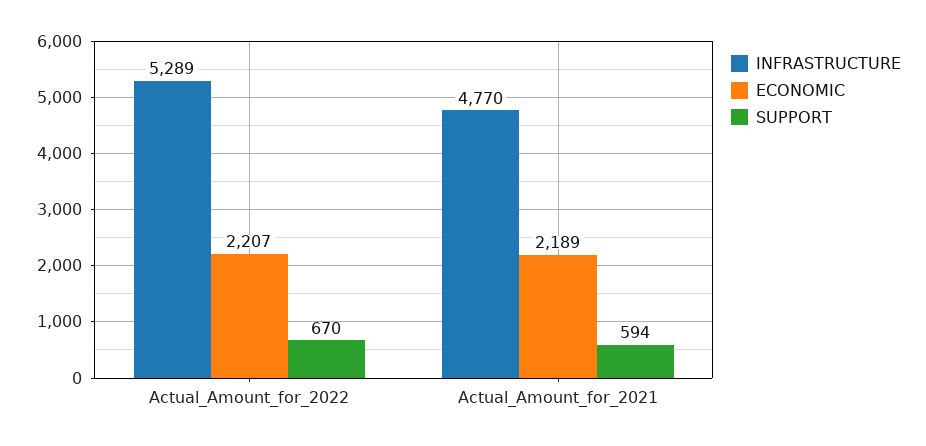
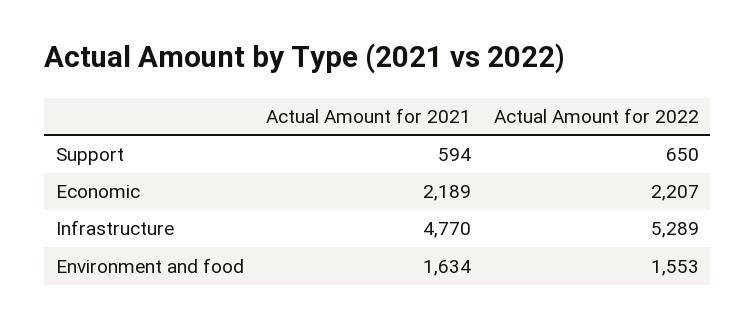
SUPPORT, Actual_Amount_for_2022: 670 -> 650
Environment and food, Actual_Amount_for_2021: none -> 1634
Environment and food, Actual_Amount_for_2022: none -> 1553

